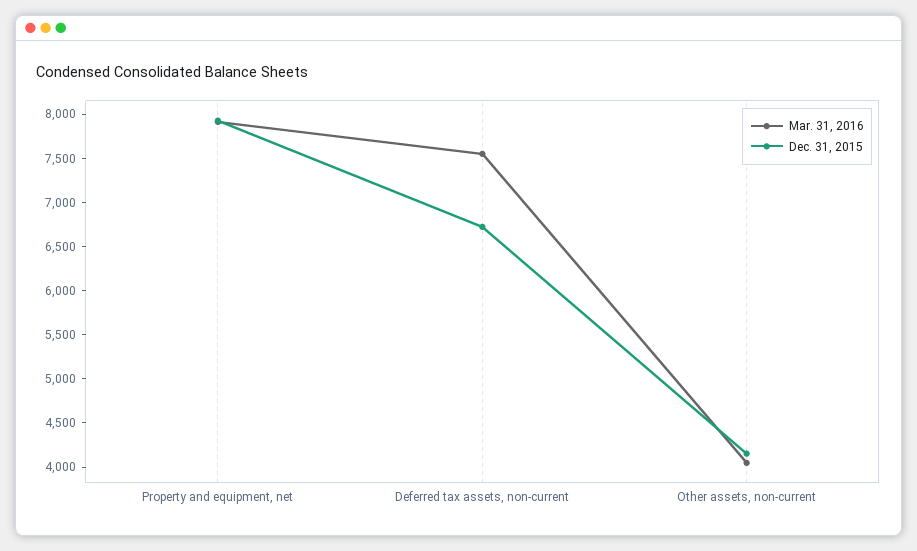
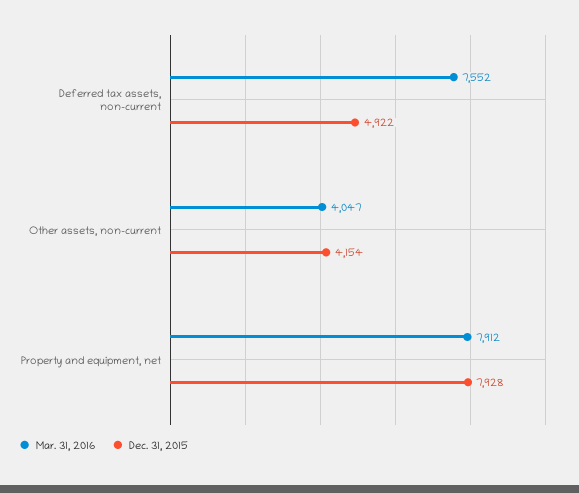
Dec. 31, 2015, Deferred tax assets, non-current: 6700 -> 4922

